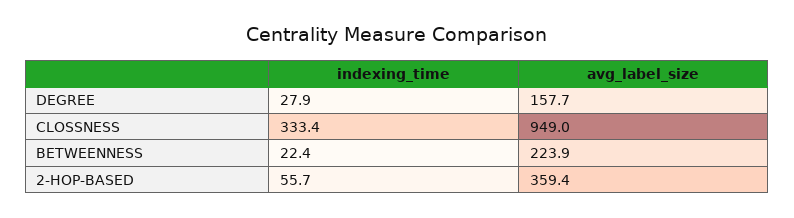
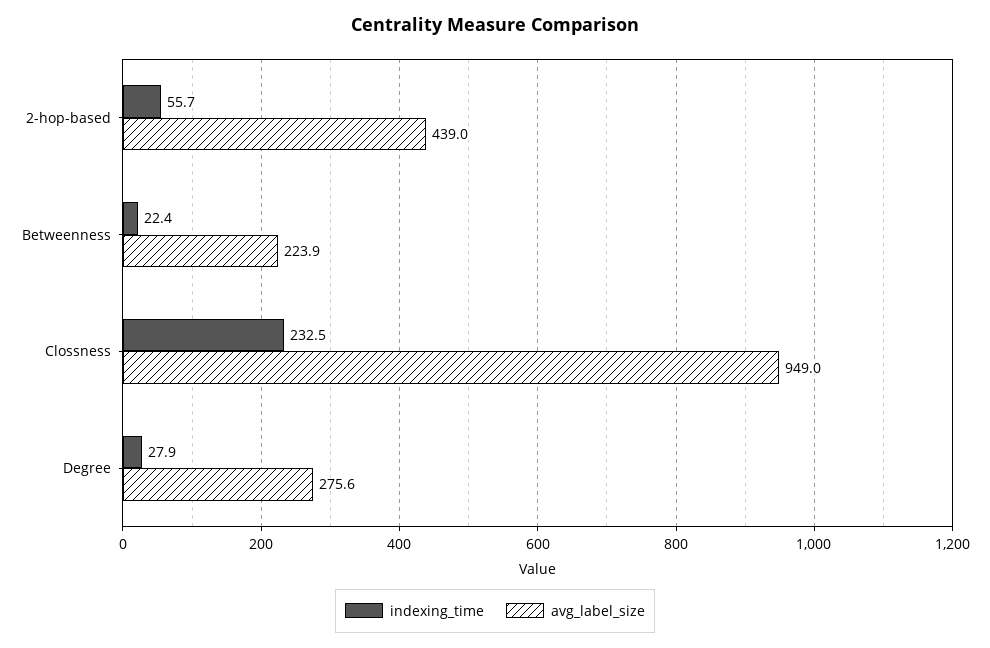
avg_label_size, DEGREE: 157.7 -> 275.6
indexing_time, CLOSSNESS: 333.4 -> 232.5
avg_label_size, 2-HOP-BASED: 359.4 -> 439

